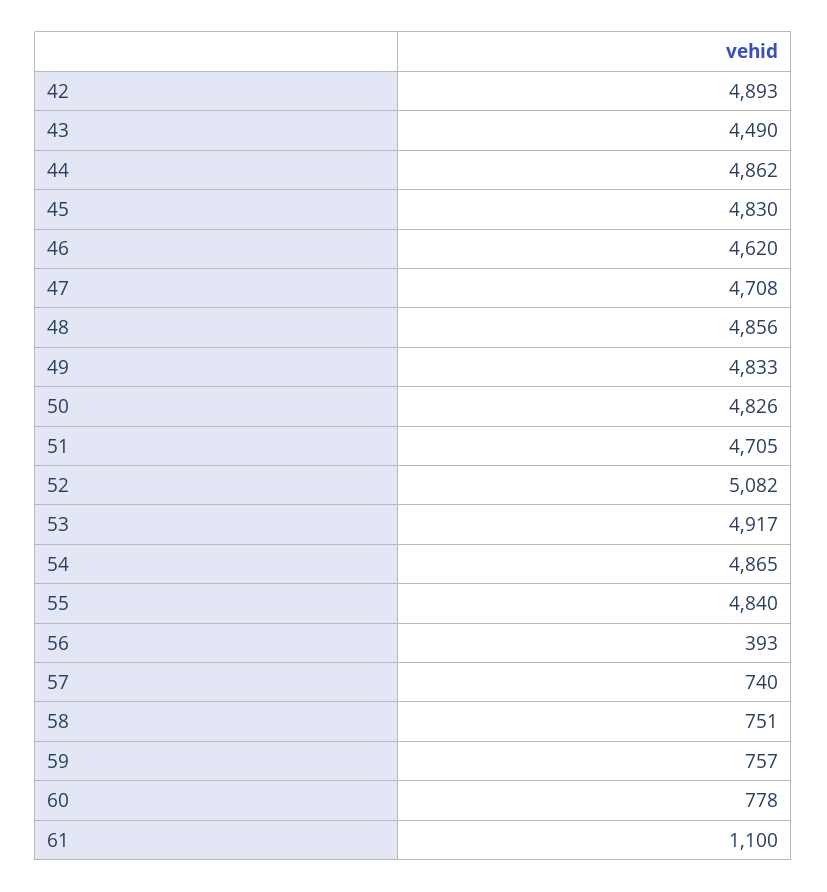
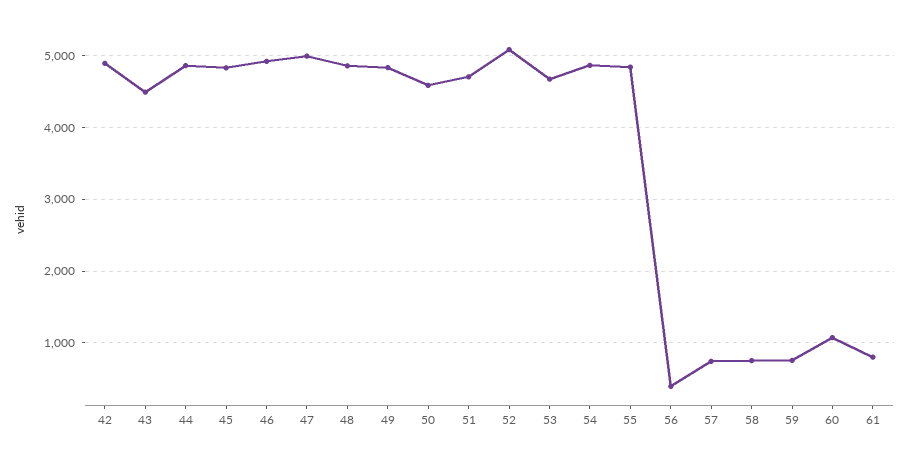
46: 4620 -> 4900
47: 4708 -> 5000
50: 4826 -> 4600
53: 4917 -> 4700
60: 778 -> 1100
61: 1100 -> 800

